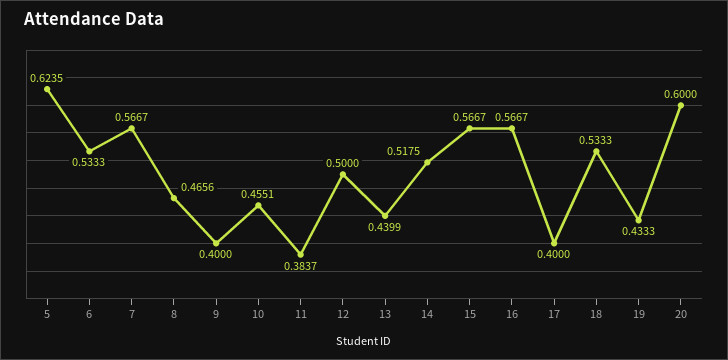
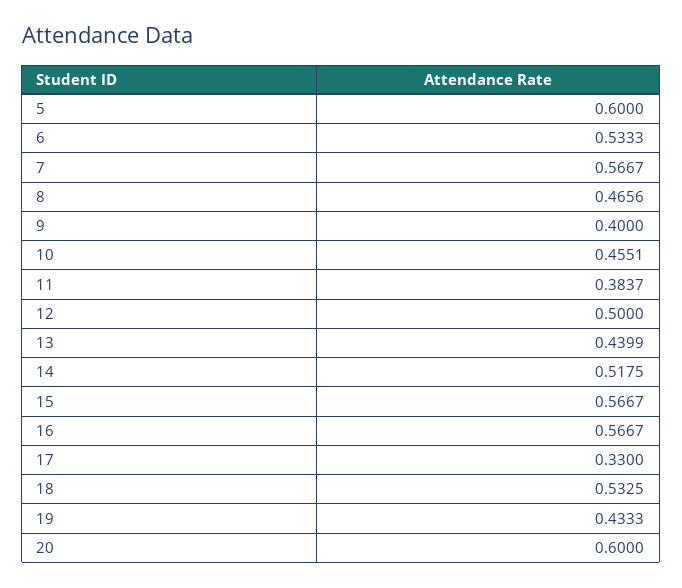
5: 0.6235 -> 0.6
17: 0.4 -> 0.33
18: 0.5333 -> 0.5325

